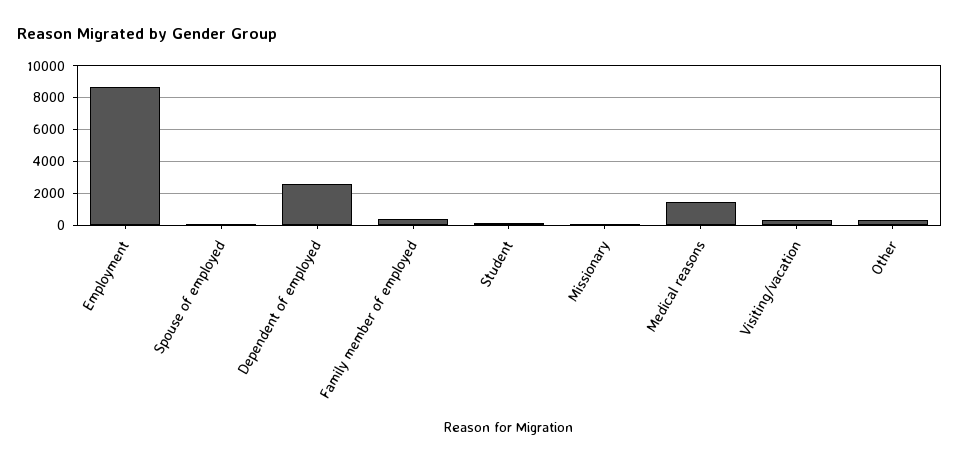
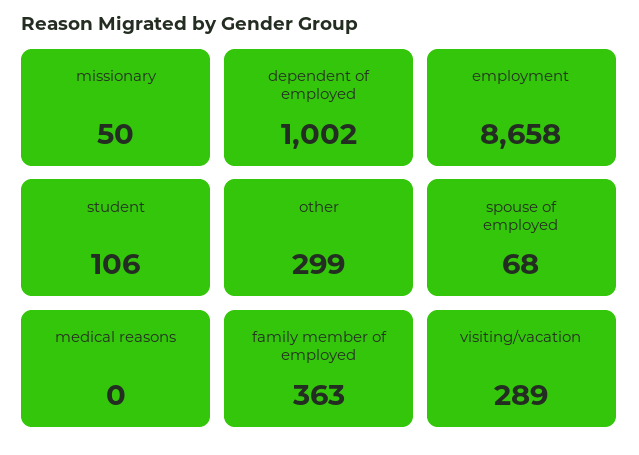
Dependent of employed: 2500 -> 1002
Medical reasons: 1500 -> 0

